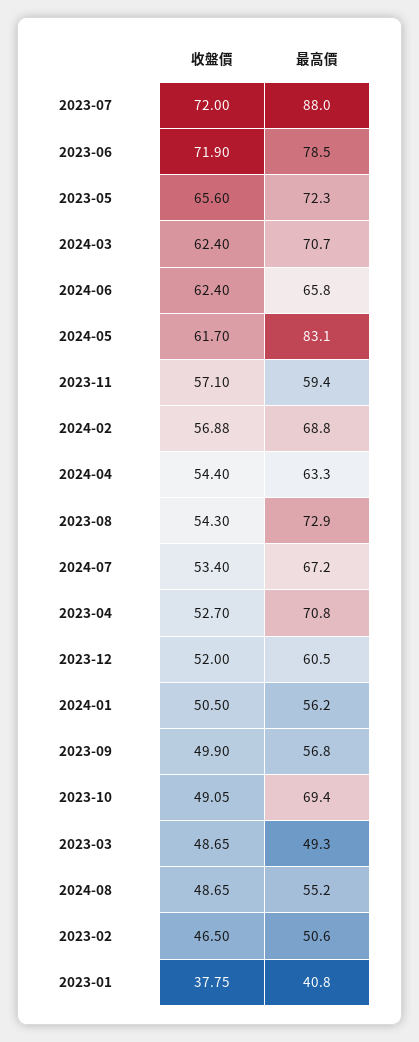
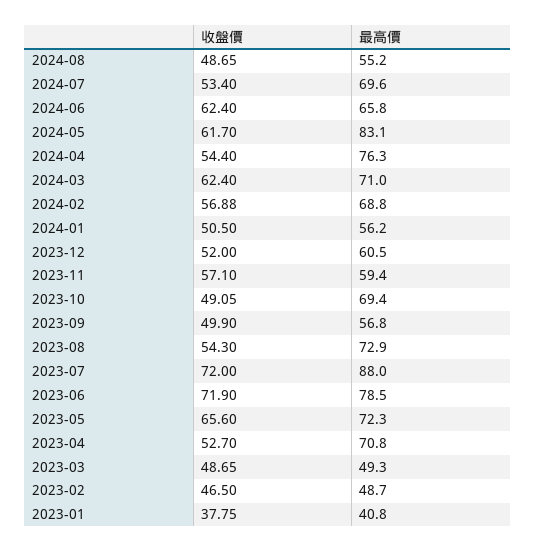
最高價, 2024-03: 70.7 -> 71
最高價, 2024-04: 63.3 -> 76.3
最高價, 2024-07: 67.2 -> 69.6
最高價, 2023-02: 50.6 -> 48.7

